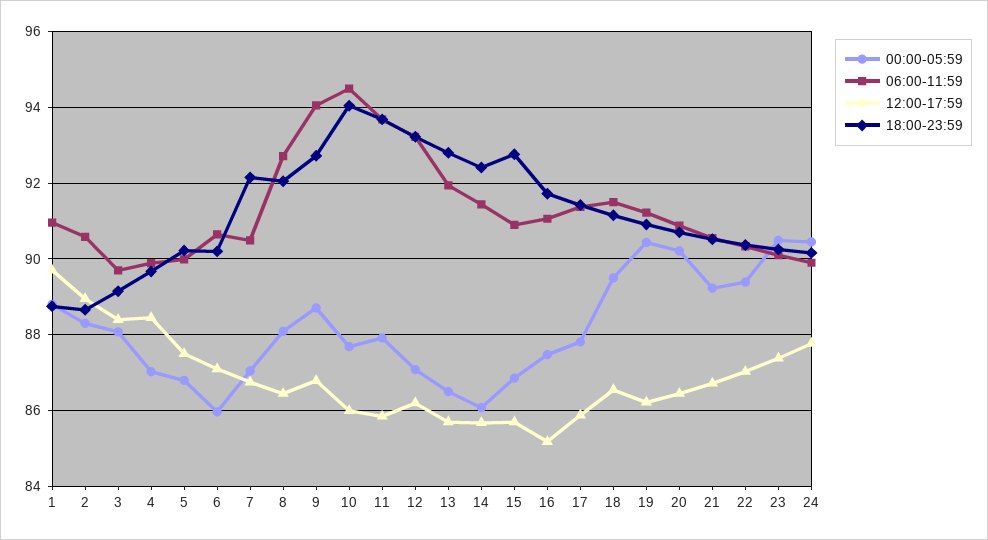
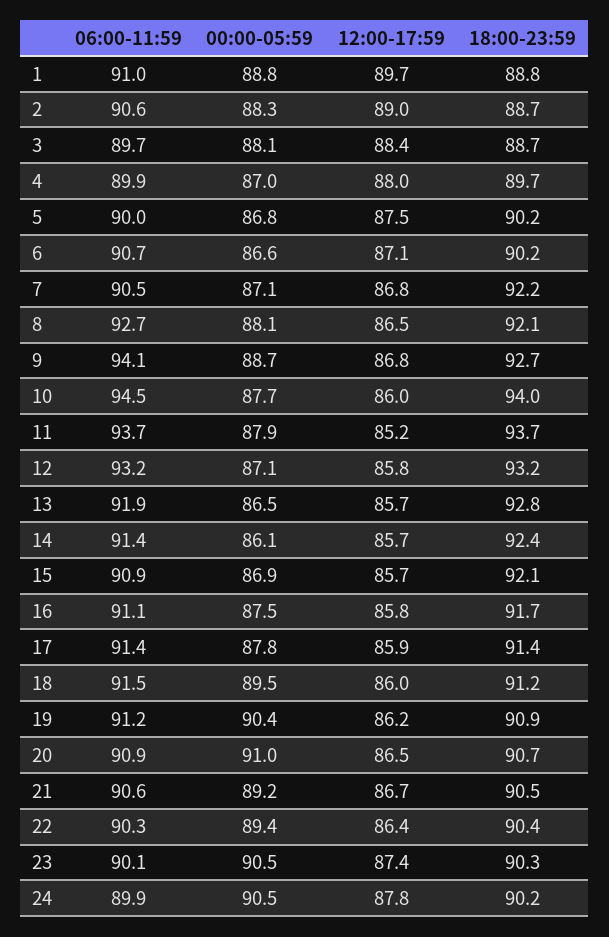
18:00-23:59, 3: 89.2 -> 88.7
12:00-17:59, 4: 88.4 -> 88
00:00-05:59, 6: 86 -> 86.6
12:00-17:59, 11: 85.8 -> 85.2
12:00-17:59, 12: 86.2 -> 85.8
18:00-23:59, 15: 92.8 -> 92.1
12:00-17:59, 16: 85.2 -> 85.8
12:00-17:59, 18: 86.6 -> 86
00:00-05:59, 20: 90.2 -> 91
12:00-17:59, 22: 87 -> 86.4

